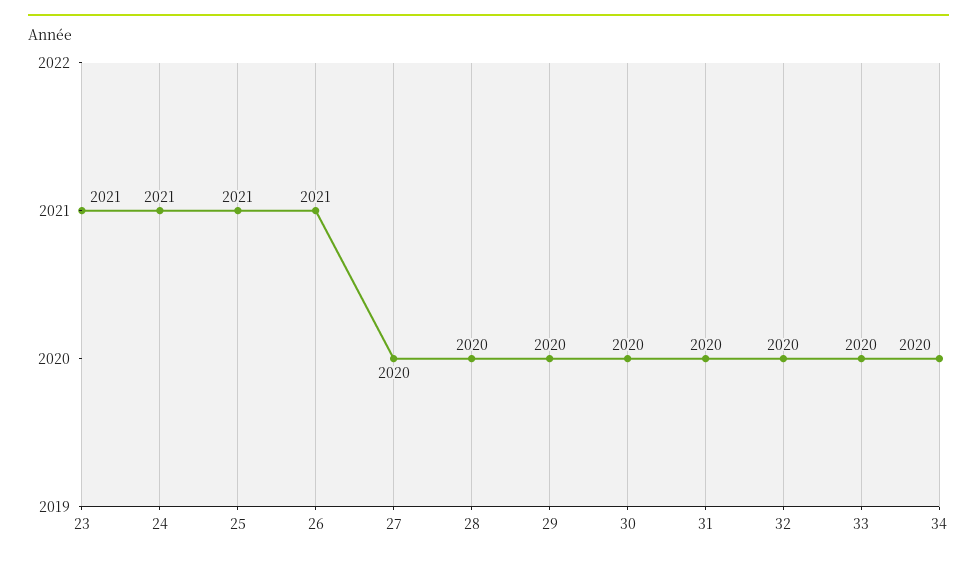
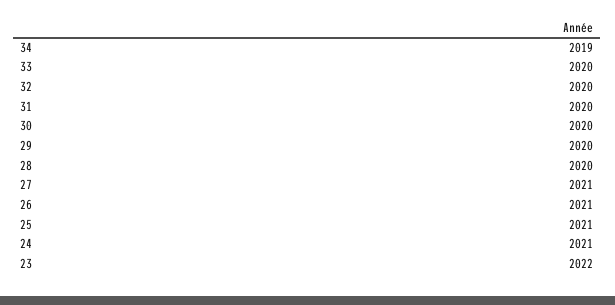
23: 2021 -> 2022
27: 2020 -> 2021
34: 2020 -> 2019

